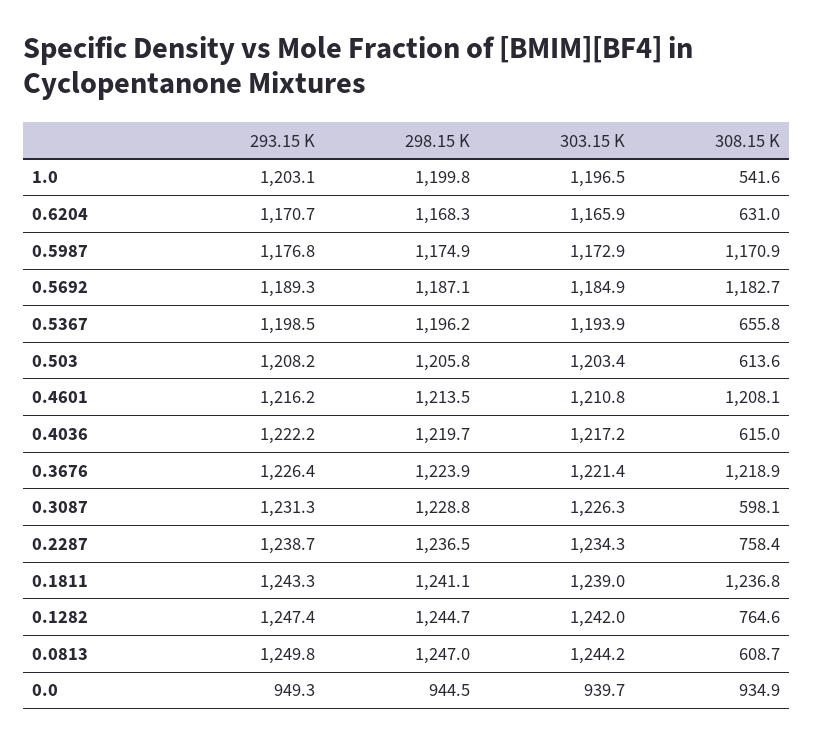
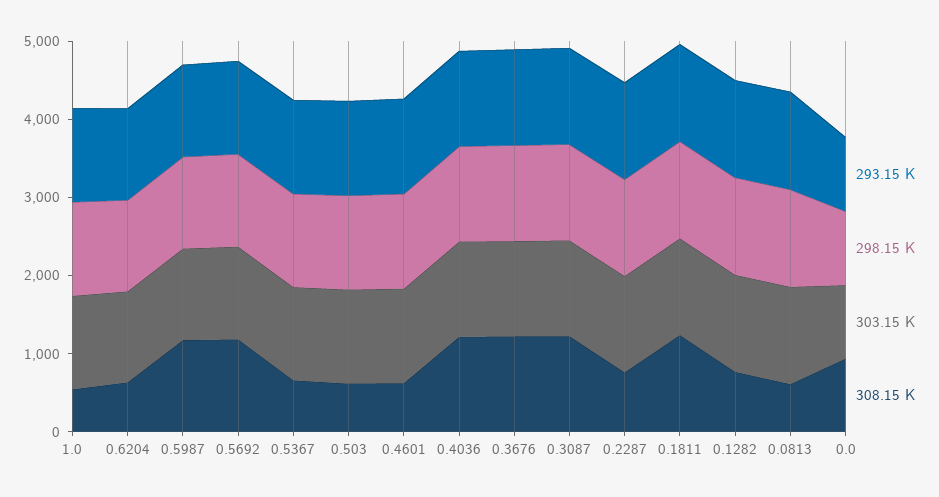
308.15 K, 0.4601: 1208.1 -> 600
308.15 K, 0.4036: 615 -> 1200
308.15 K, 0.3087: 598.1 -> 1200

